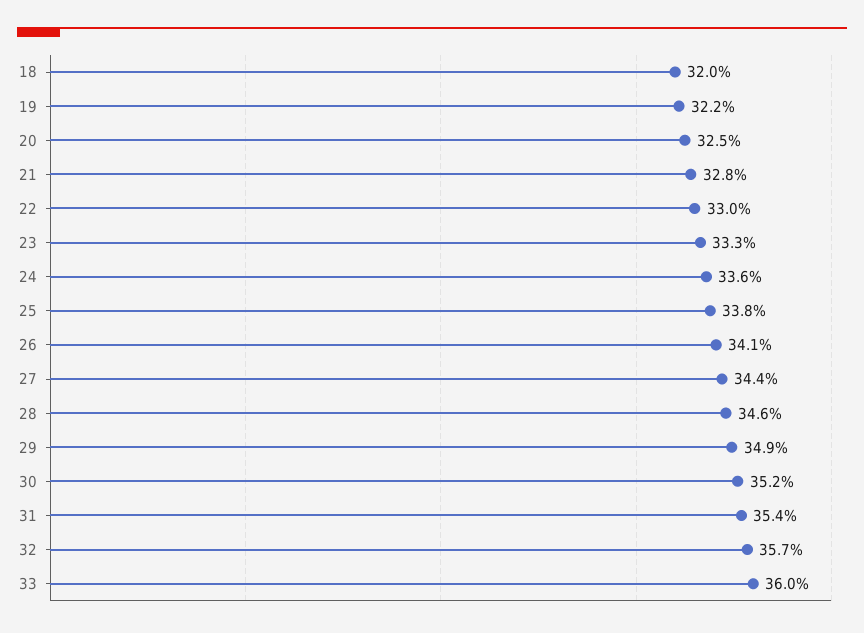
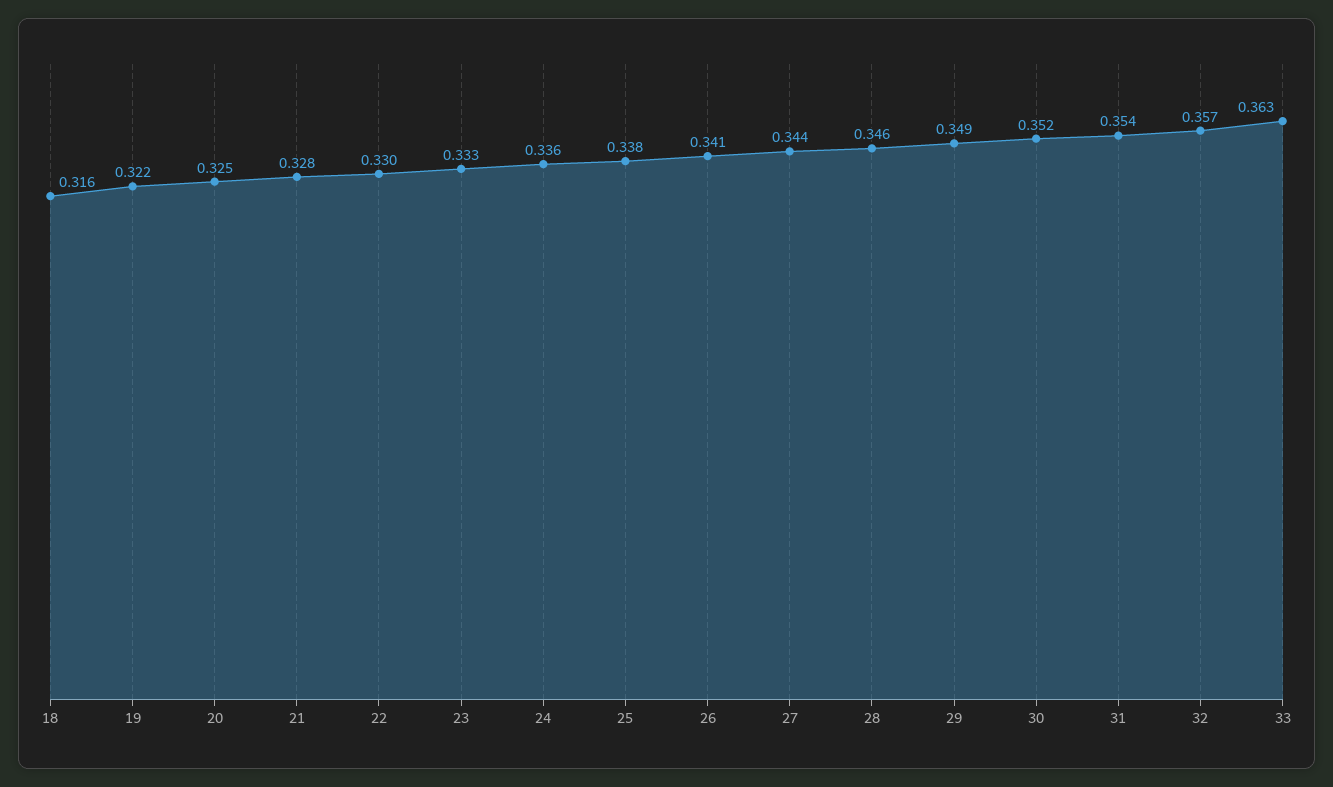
18: 0.32 -> 0.316
33: 0.36 -> 0.363

